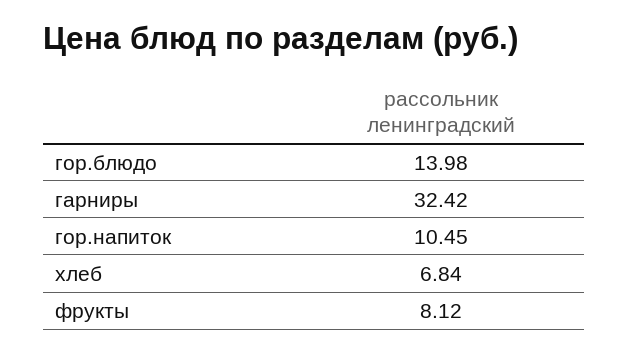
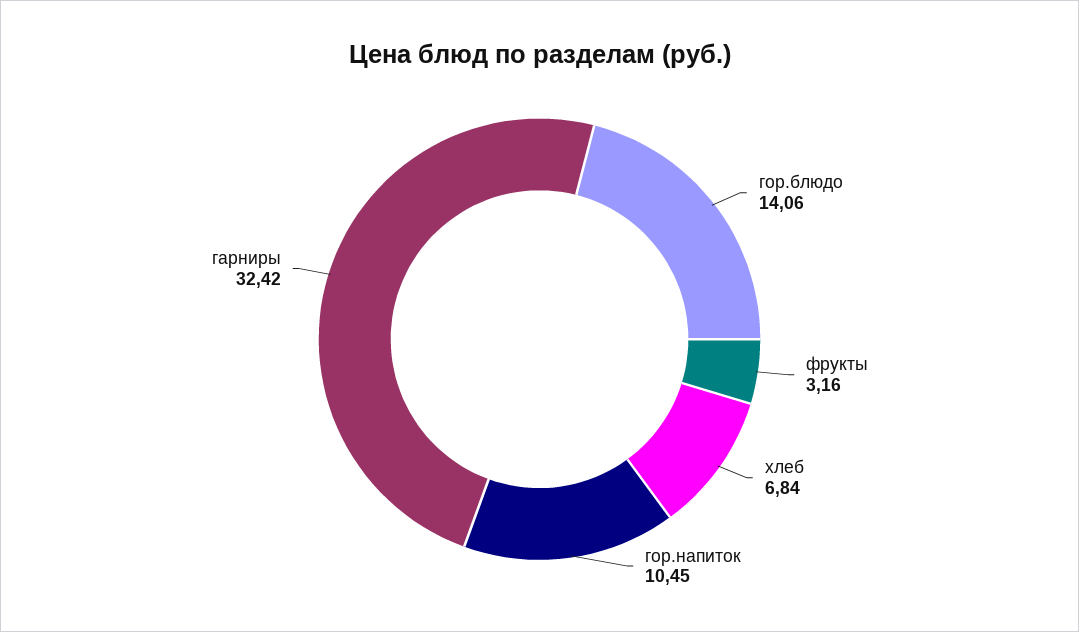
гор.блюдо: 13.98 -> 14.06
фрукты: 8.12 -> 3.16

